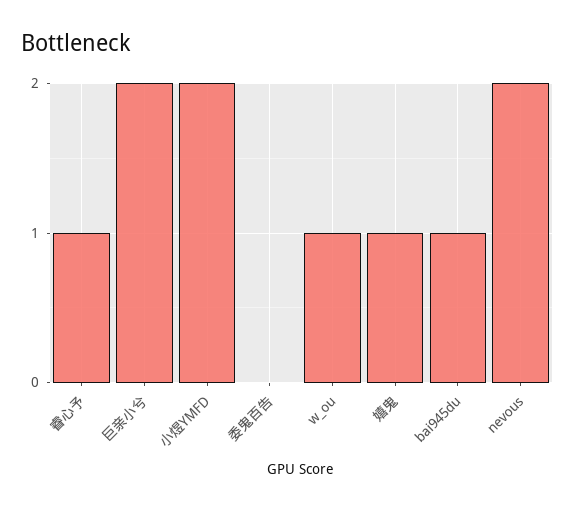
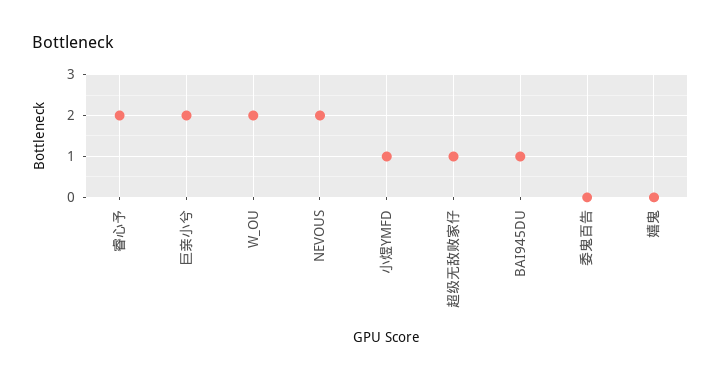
睿心予: 1 -> 2
小煜YMFD: 2 -> 1
w_ou: 1 -> 2
嬉鬼: 1 -> 0
超级无敌败家仔: none -> 1

